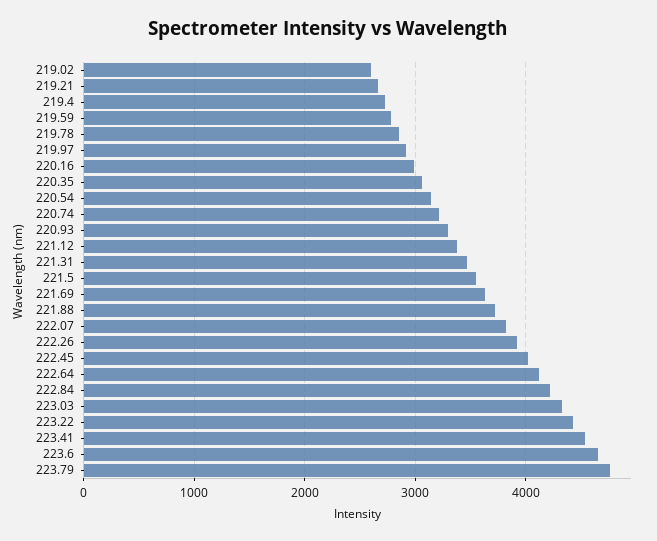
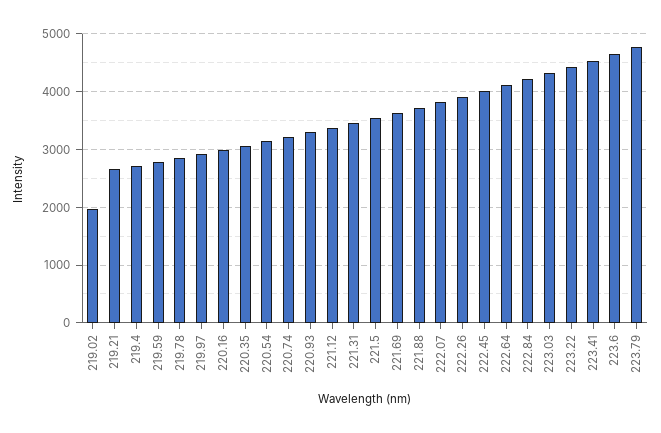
219.02: 2600 -> 2000

